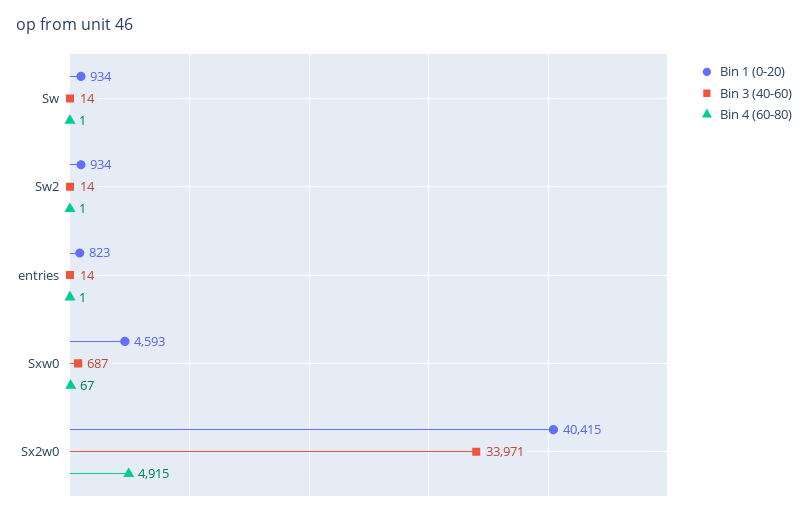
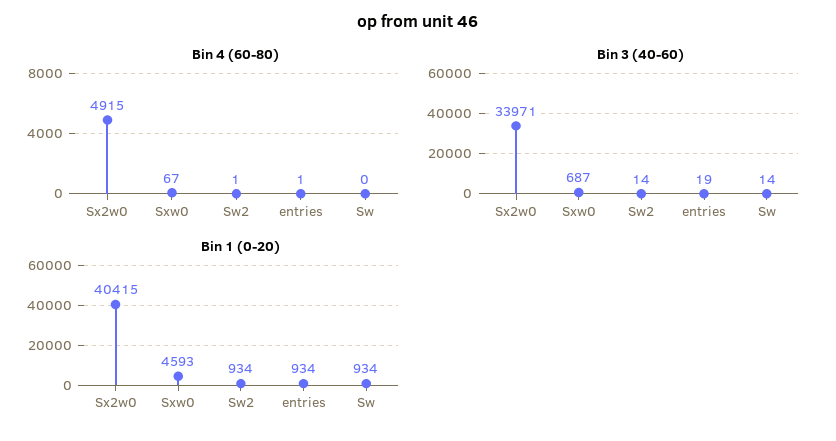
Bin 4 (60-80), Sw: 1 -> 0
Bin 1 (0-20), entries: 823 -> 934
Bin 3 (40-60), entries: 14 -> 19

